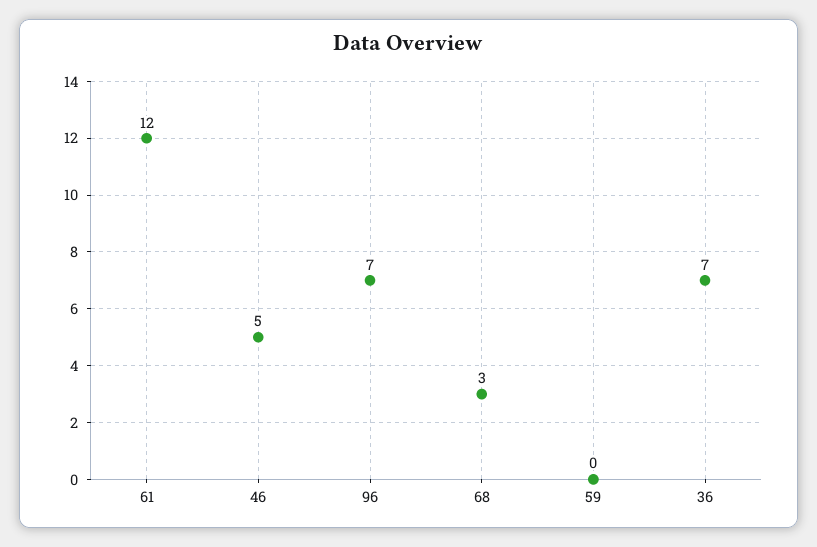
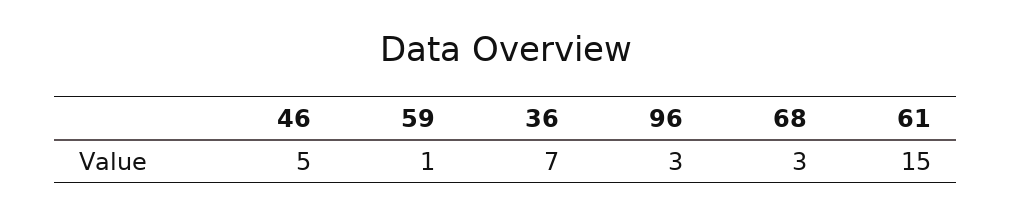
61: 12 -> 15
96: 7 -> 3
59: 0 -> 1

